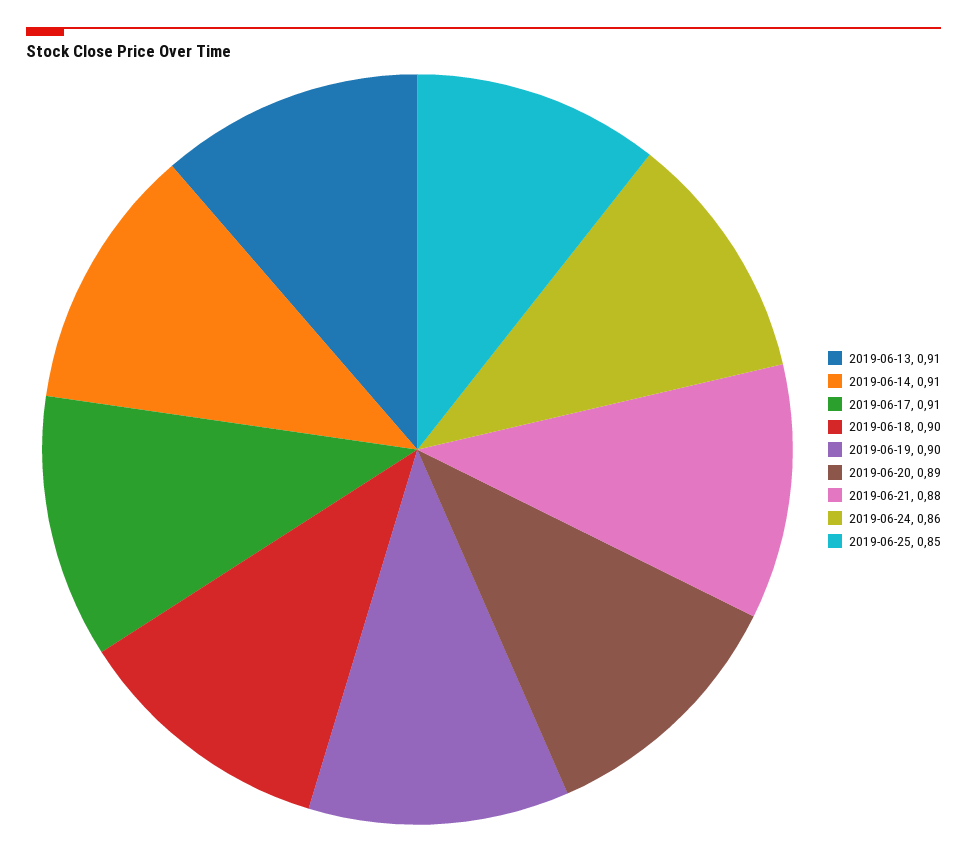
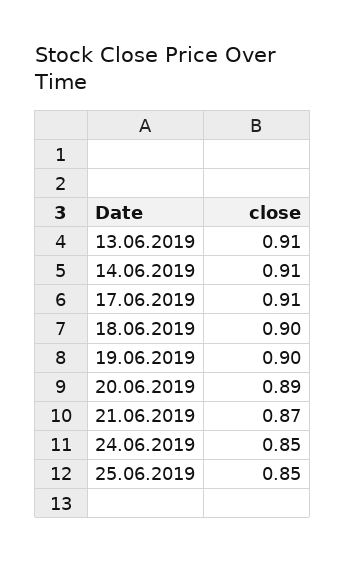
2019-06-21: 0.88 -> 0.87
2019-06-24: 0.86 -> 0.85

